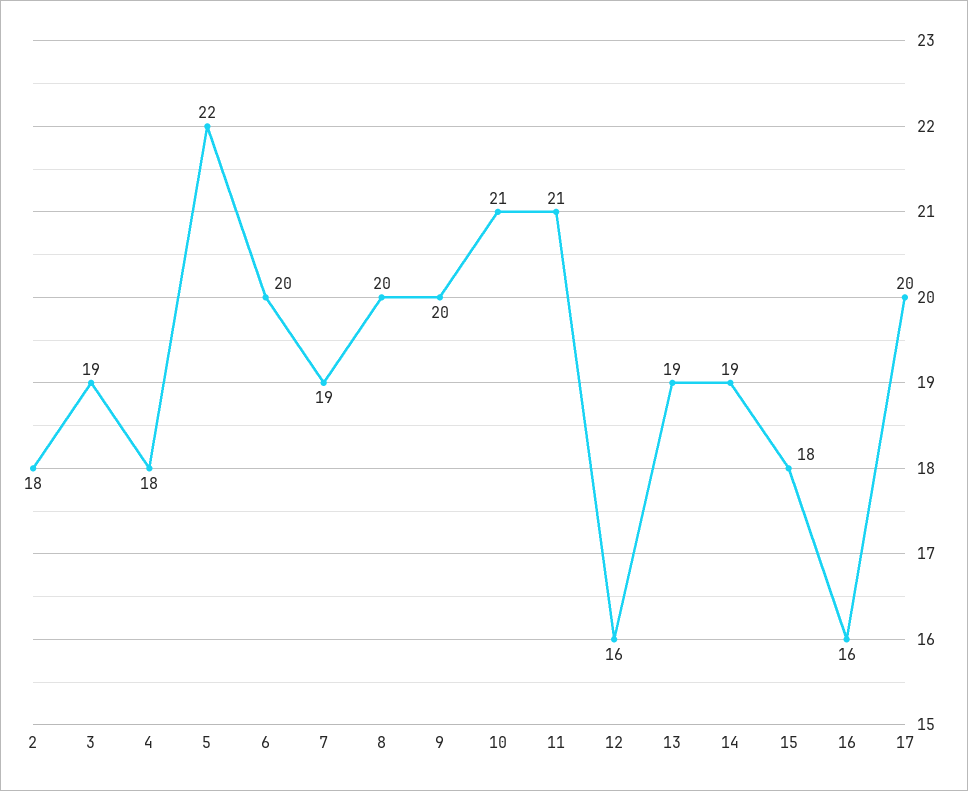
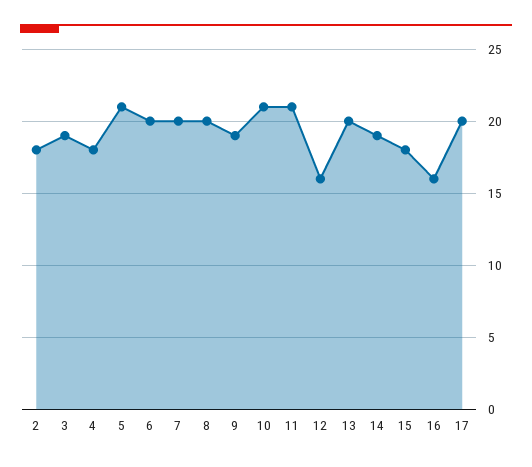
5: 22 -> 21
7: 19 -> 20
9: 20 -> 19
13: 19 -> 20

